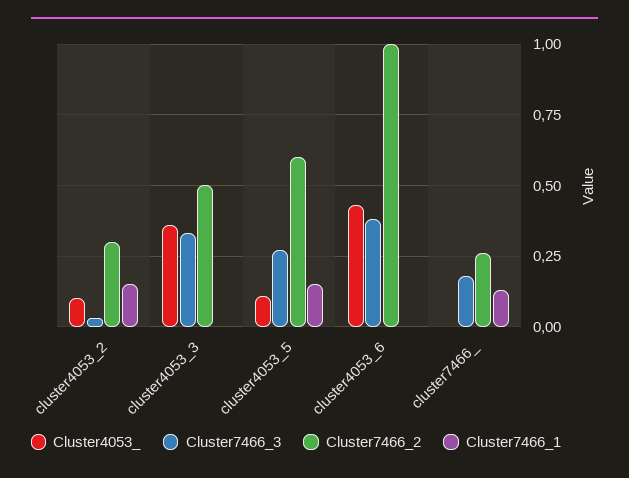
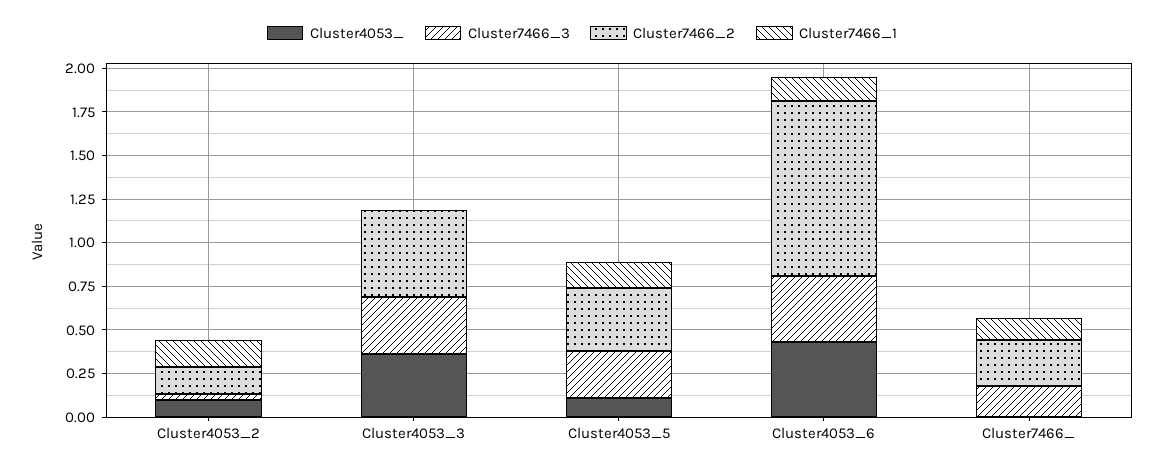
Cluster7466_2, cluster4053_2: 0.3 -> 0.15
Cluster7466_2, cluster4053_5: 0.6 -> 0.35
Cluster7466_1, cluster4053_6: 0 -> 0.15

